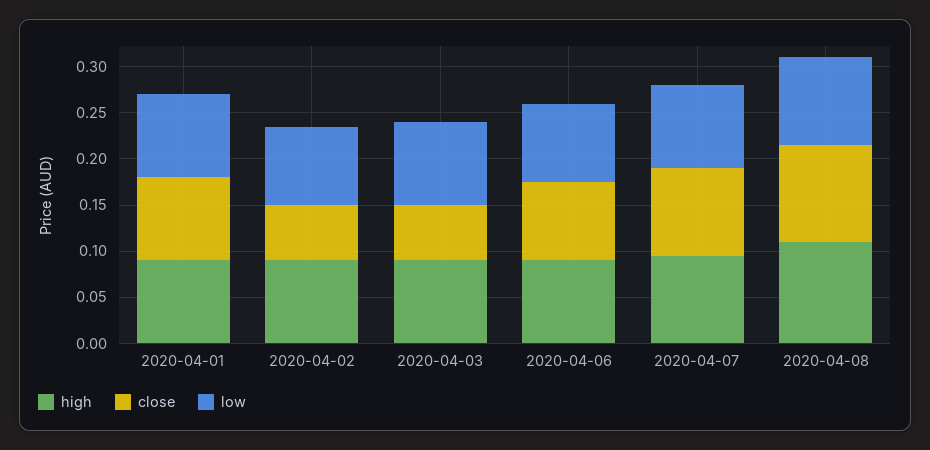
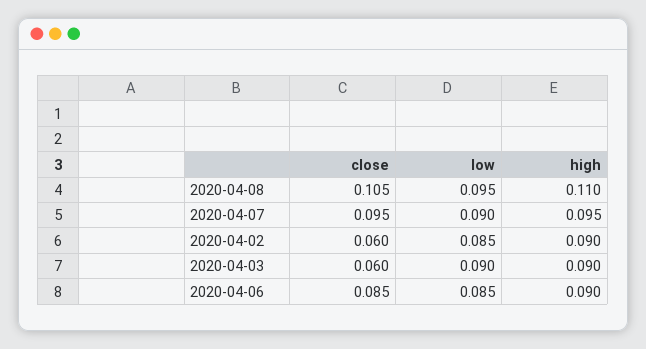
high, 2020-04-01: 0.09 -> none
close, 2020-04-01: 0.09 -> none
low, 2020-04-01: 0.09 -> none

